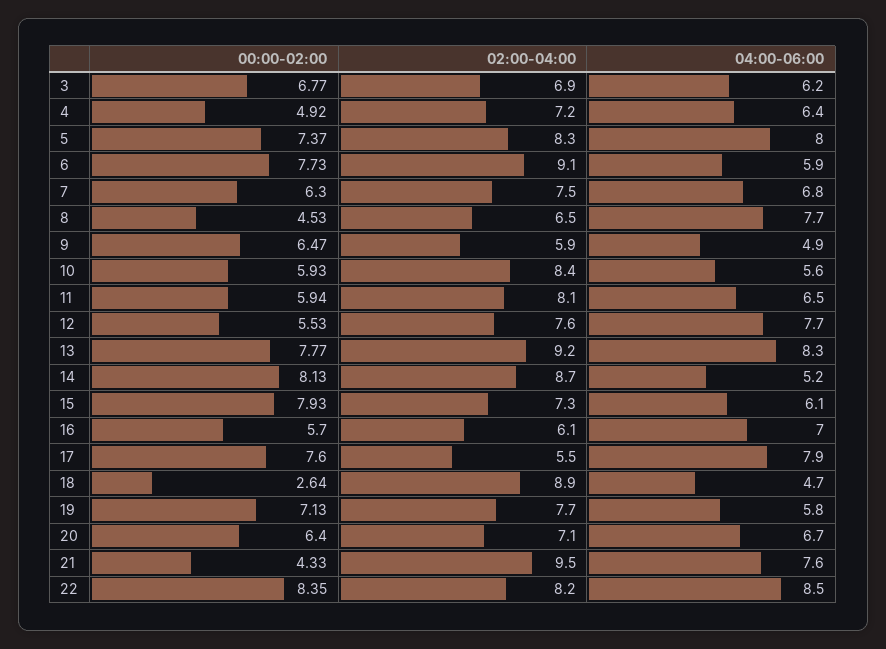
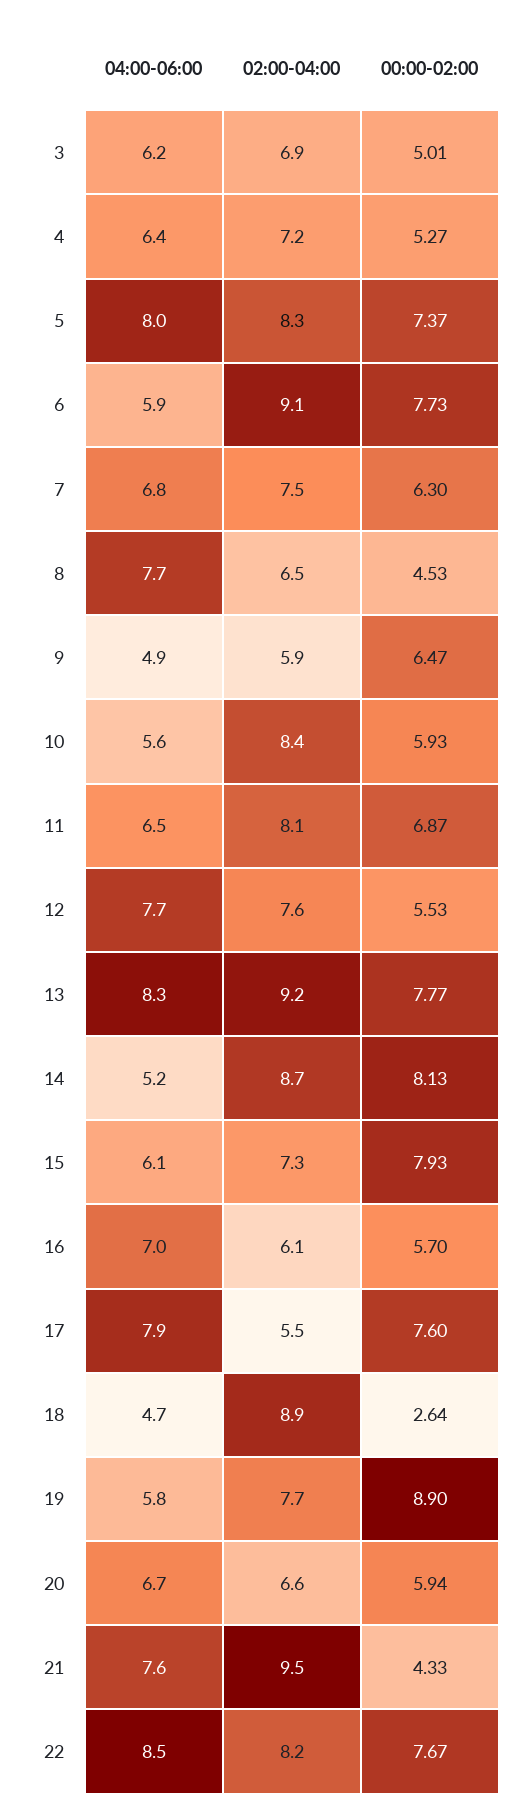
00:00-02:00, 3: 6.77 -> 5.01
00:00-02:00, 4: 4.92 -> 5.27
00:00-02:00, 11: 5.94 -> 6.87
00:00-02:00, 19: 7.13 -> 8.9
00:00-02:00, 20: 6.4 -> 5.94
02:00-04:00, 20: 7.1 -> 6.6
00:00-02:00, 22: 8.35 -> 7.67

